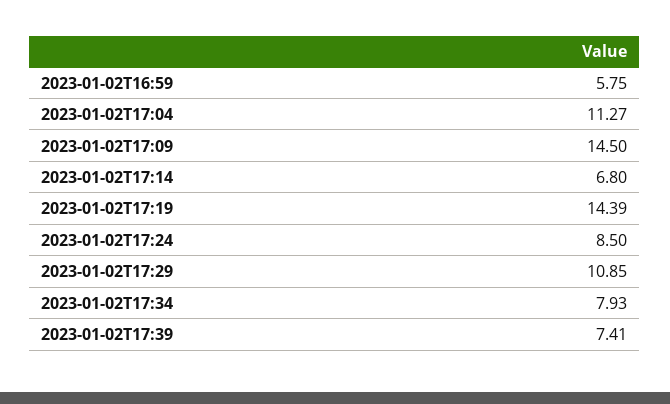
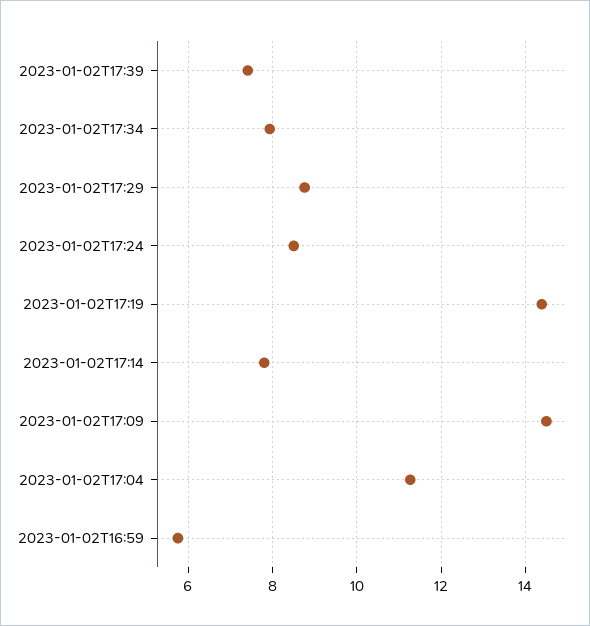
2023-01-02T17:14: 6.8 -> 7.8
2023-01-02T17:29: 10.85 -> 8.8

